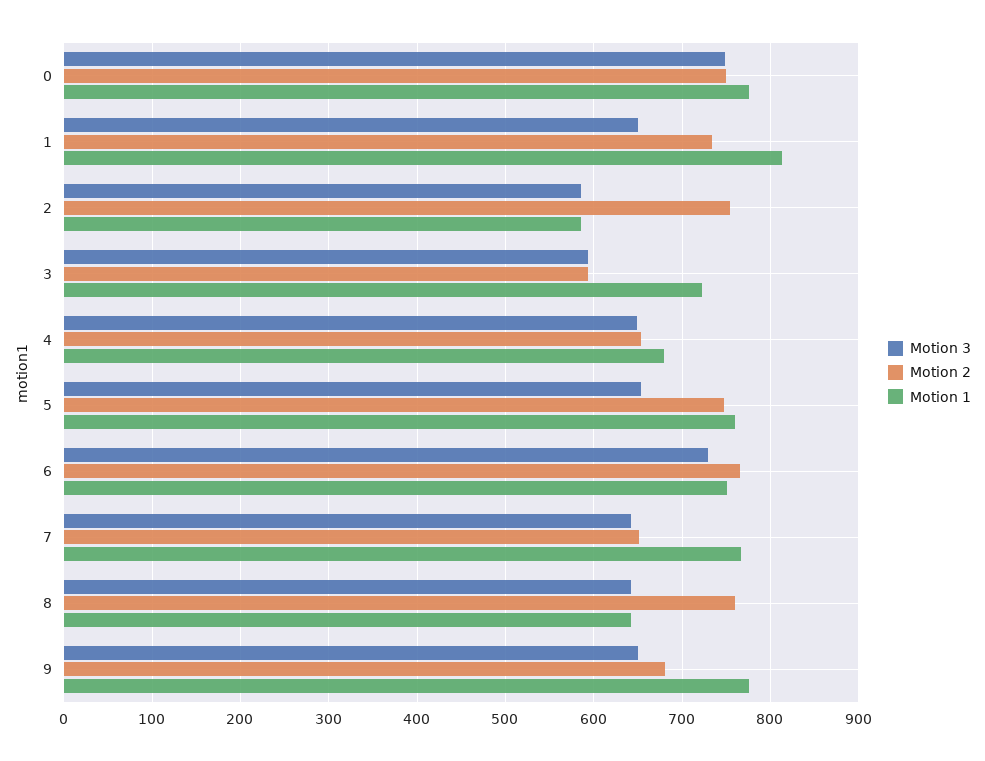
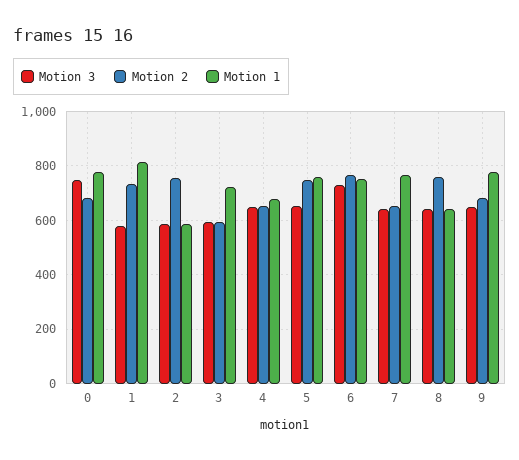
Motion 2, 0: 750 -> 675
Motion 3, 1: 650 -> 575

